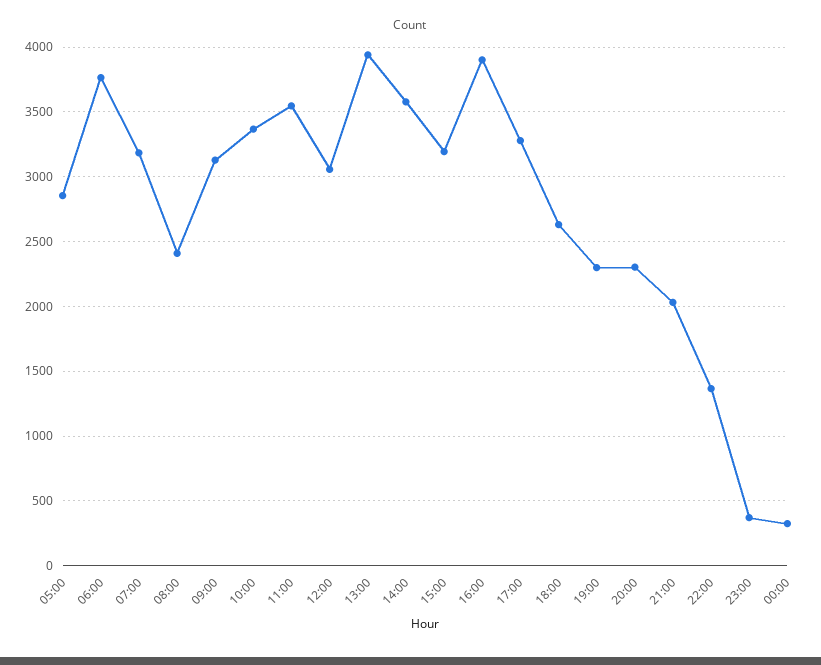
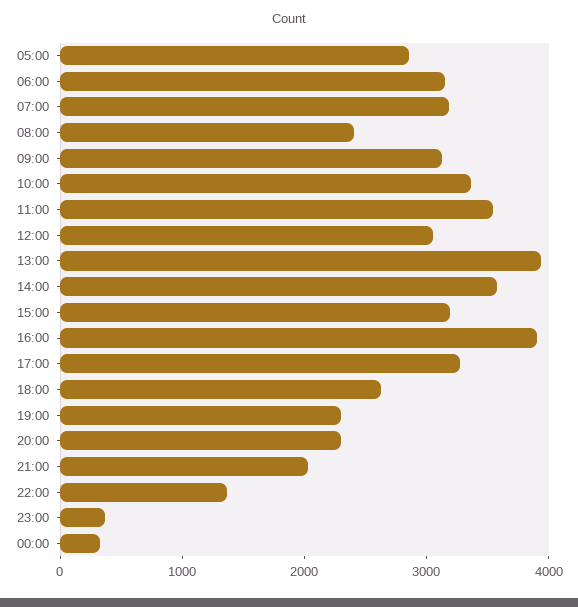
06:00: 3750 -> 3200

